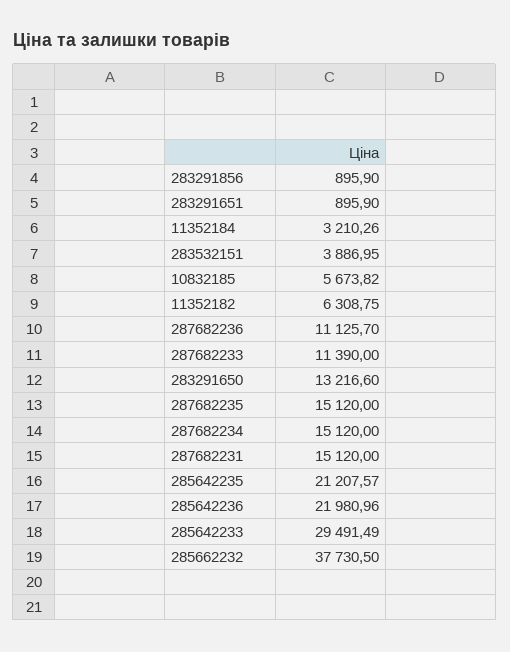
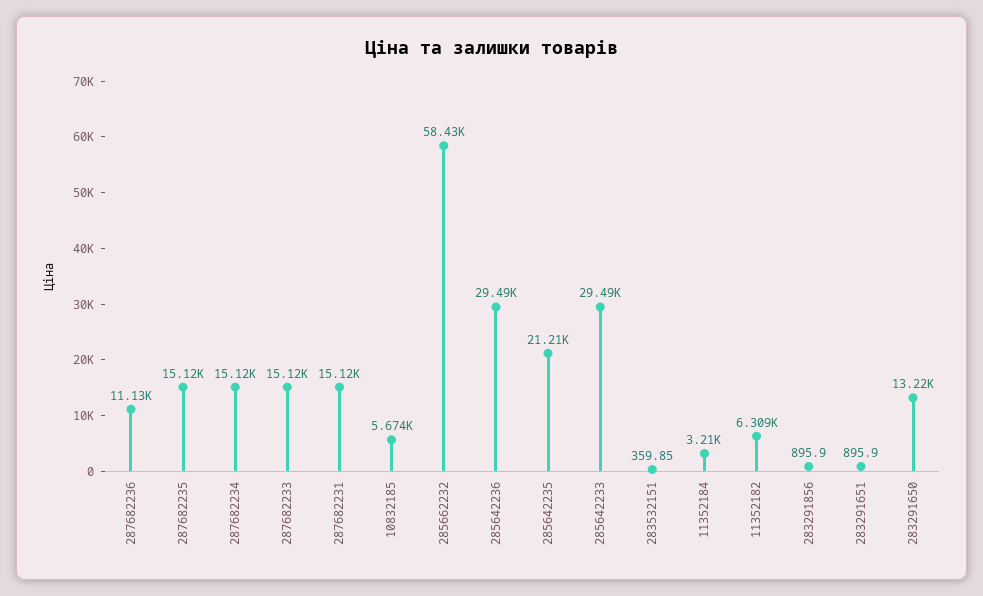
283532151: 3886.95 -> 359.85
287682233: 11390 -> 15120
285642236: 21980.96 -> 29490
285662232: 37730.5 -> 58430

